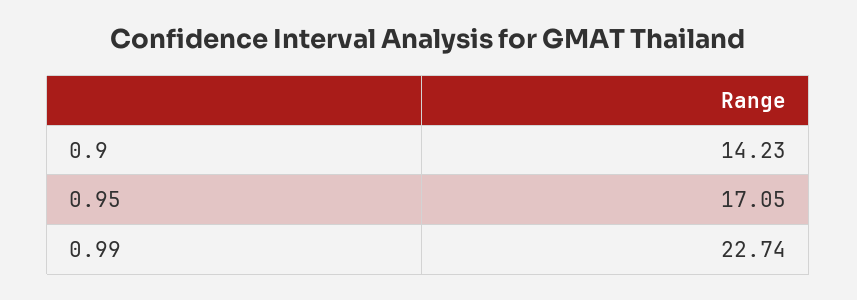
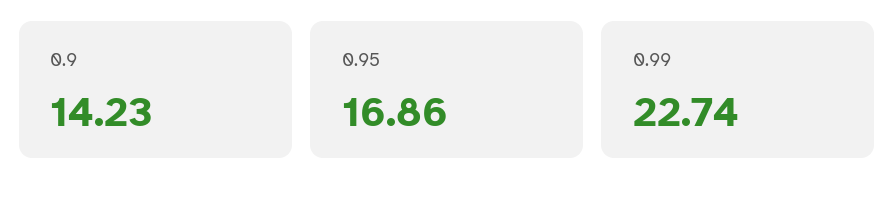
0.95: 17.05 -> 16.86

